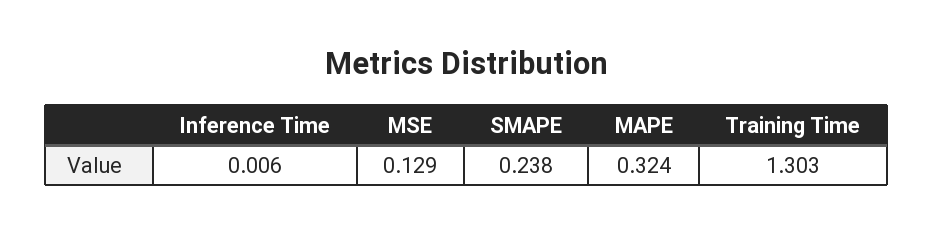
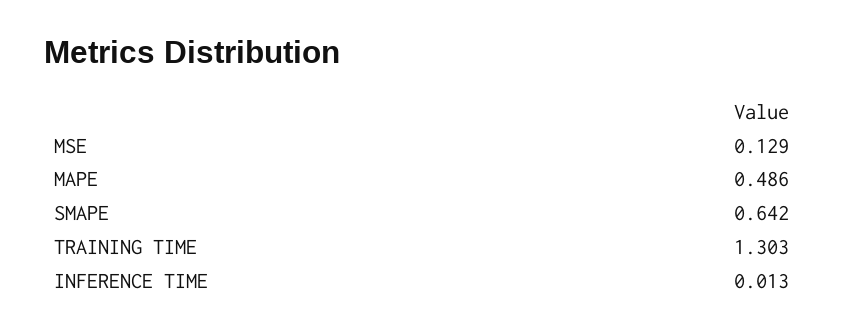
Inference Time: 0.006 -> 0.013
SMAPE: 0.238 -> 0.642
MAPE: 0.324 -> 0.486

